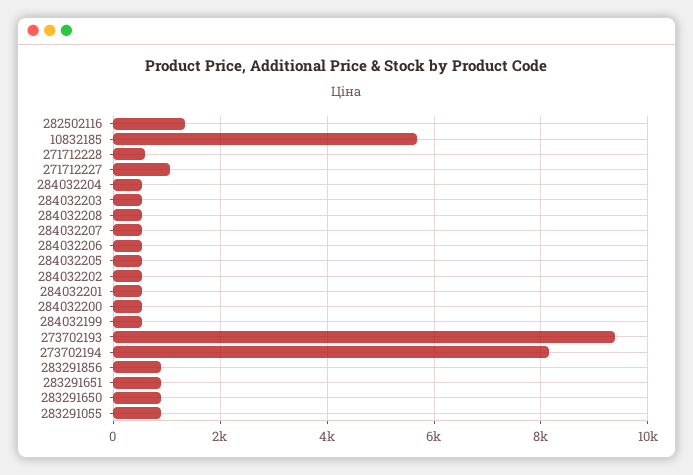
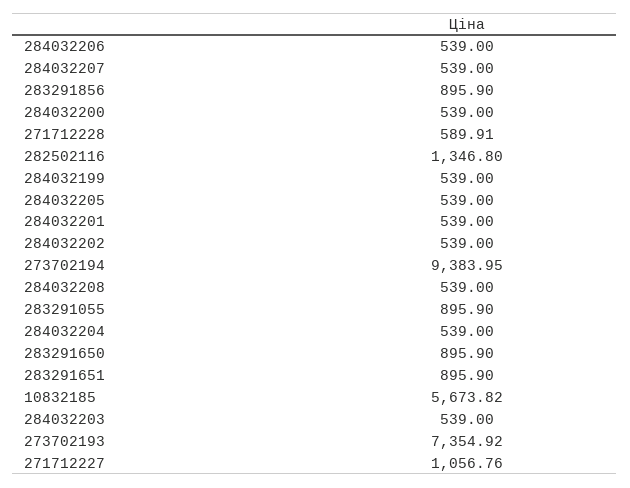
273702193: 9400 -> 7354.92
273702194: 8200 -> 9383.95

